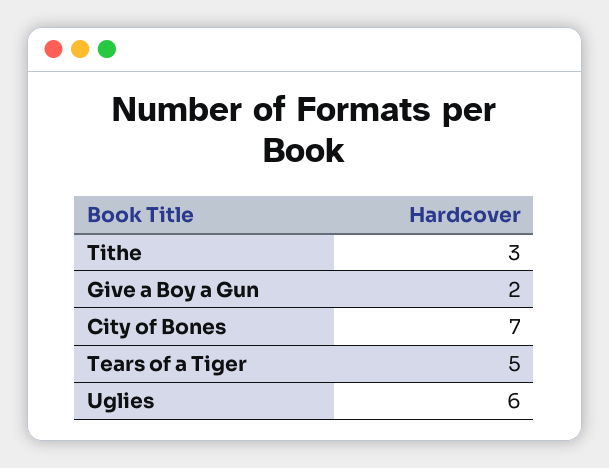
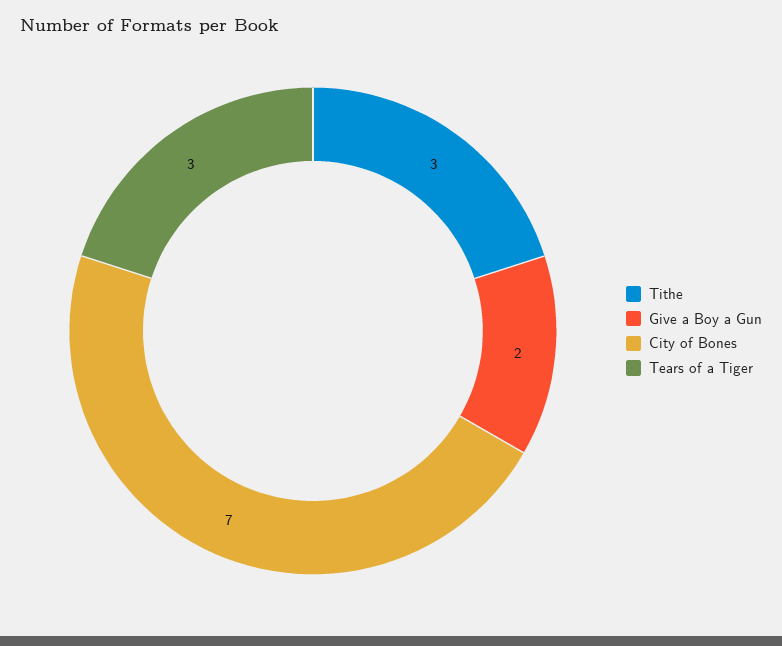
Tears of a Tiger: 5 -> 3
Uglies: 6 -> none

